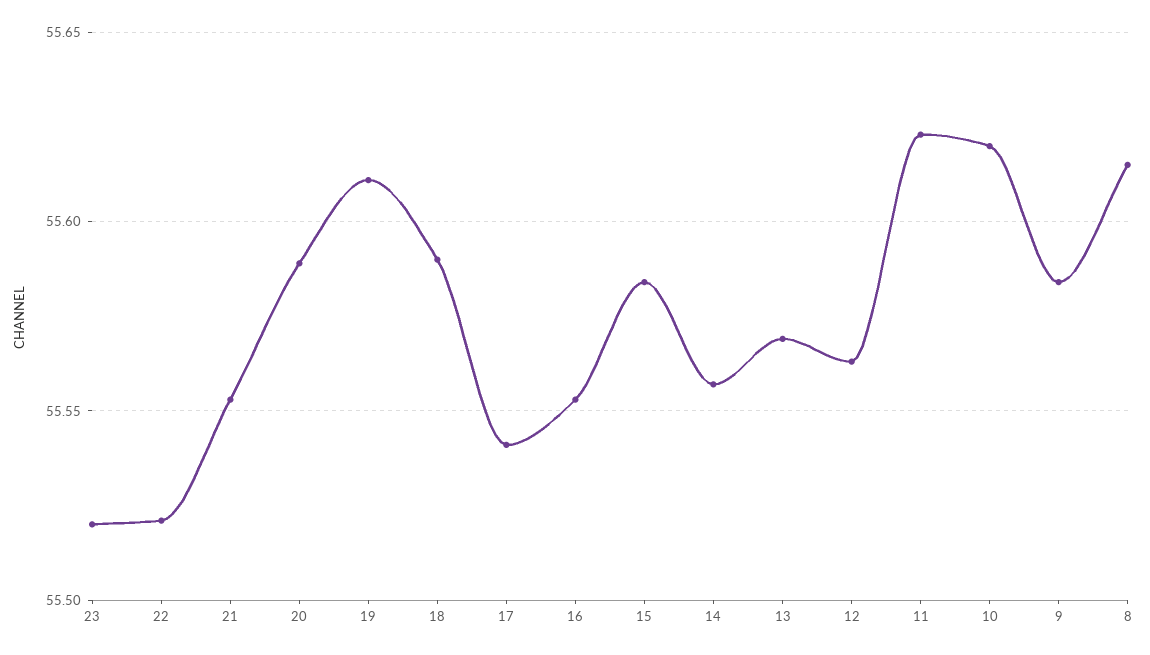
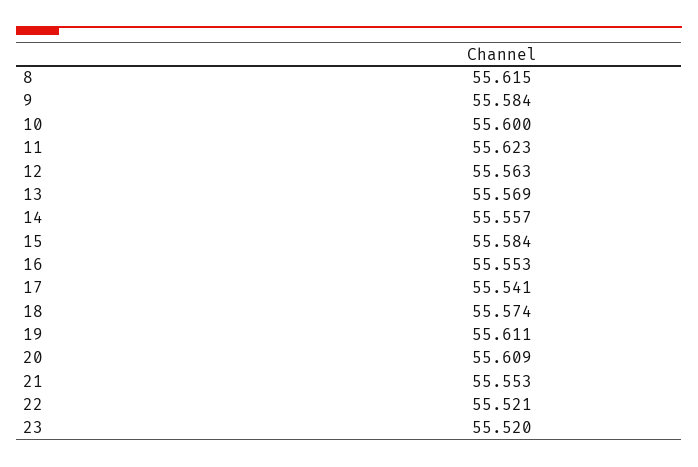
20: 55.59 -> 55.609
18: 55.59 -> 55.574
10: 55.62 -> 55.6

